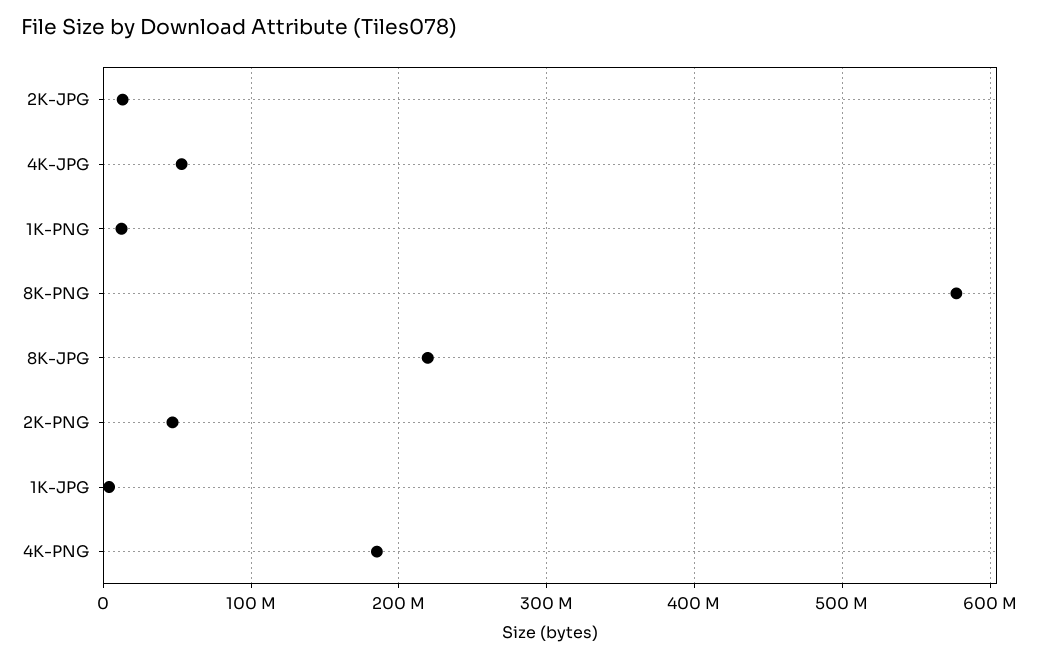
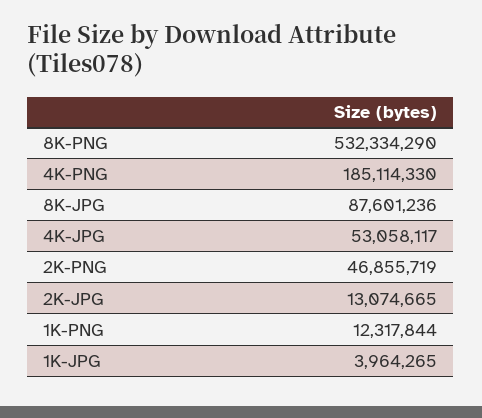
8K-PNG: 580000000 -> 532334290
8K-JPG: 220000000 -> 87601236

